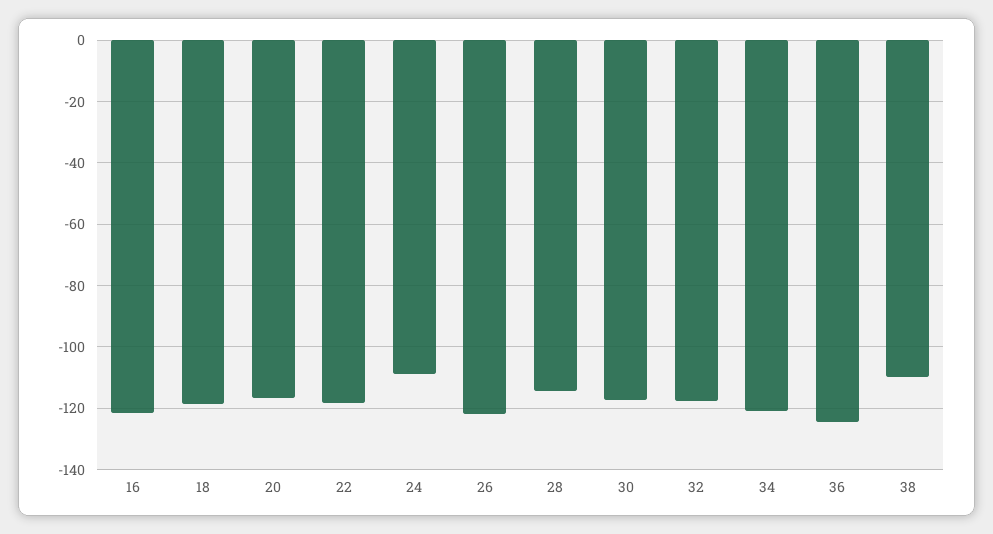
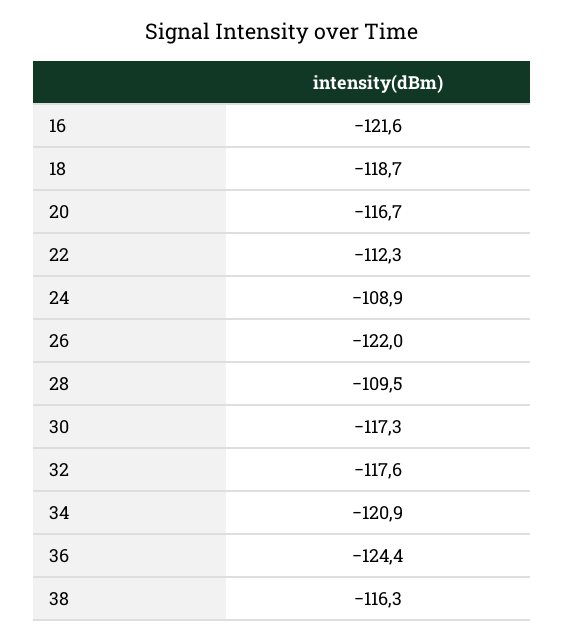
22: -118 -> -112.3
28: -114 -> -109.5
38: -110 -> -116.3

